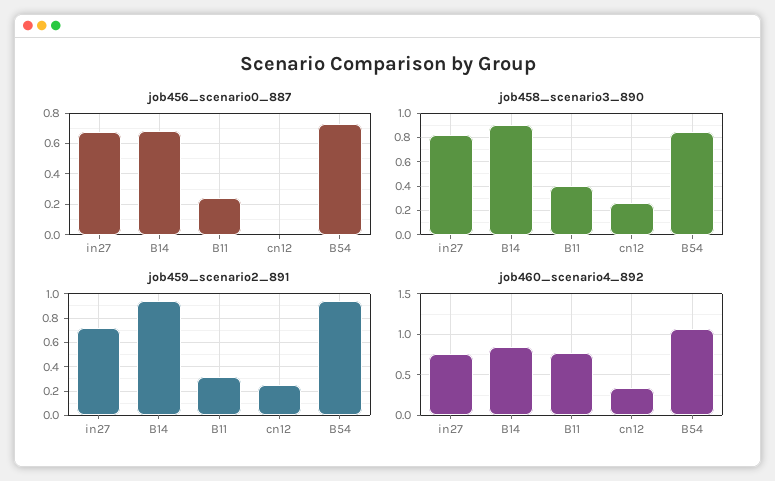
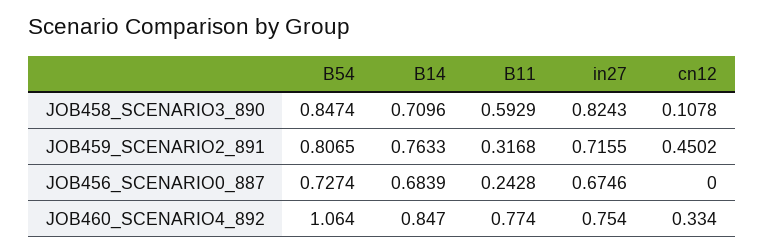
job458_scenario3_890, B14: 0.9 -> 0.7096
job458_scenario3_890, B11: 0.4 -> 0.5929
job458_scenario3_890, cn12: 0.25 -> 0.1078
job459_scenario2_891, B14: 0.95 -> 0.7633
job459_scenario2_891, cn12: 0.25 -> 0.4502
job459_scenario2_891, B54: 0.95 -> 0.8065

